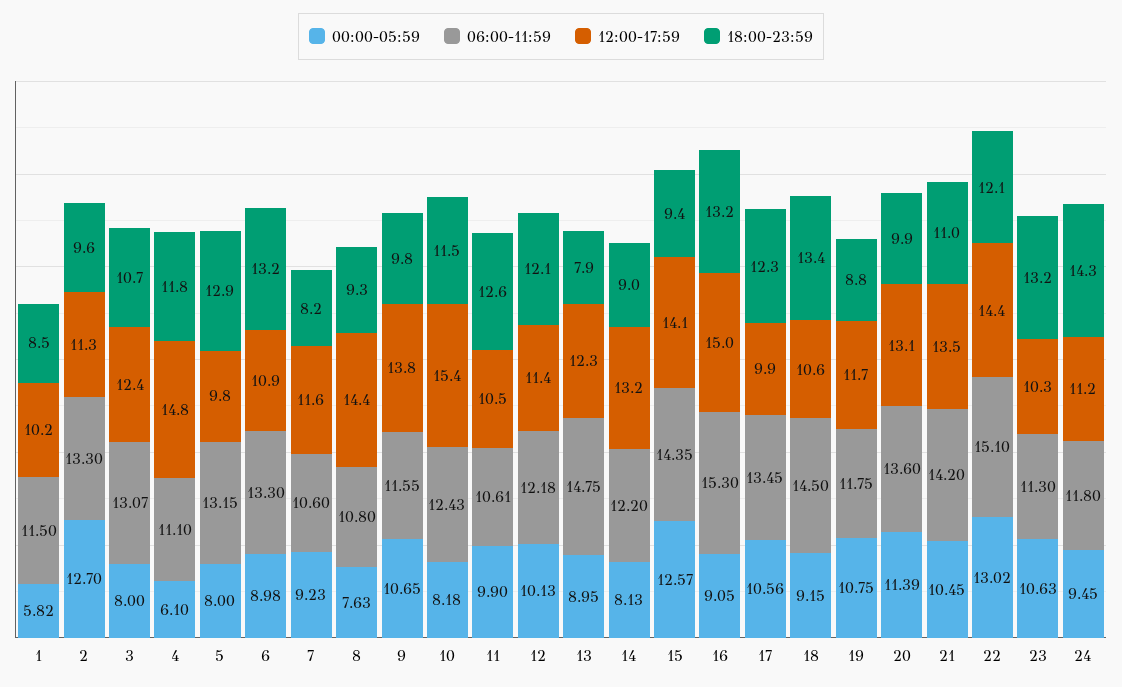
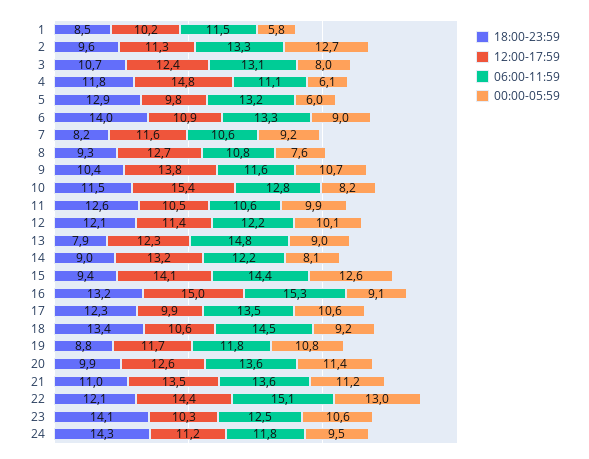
00:00-05:59, 5: 8 -> 6
18:00-23:59, 6: 13.2 -> 14
12:00-17:59, 8: 14.4 -> 12.7
18:00-23:59, 9: 9.8 -> 10.4
06:00-11:59, 10: 12.43 -> 12.8
12:00-17:59, 20: 13.1 -> 12.6
00:00-05:59, 21: 10.45 -> 11.2
06:00-11:59, 21: 14.2 -> 13.6
06:00-11:59, 23: 11.3 -> 12.5
18:00-23:59, 23: 13.2 -> 14.1

